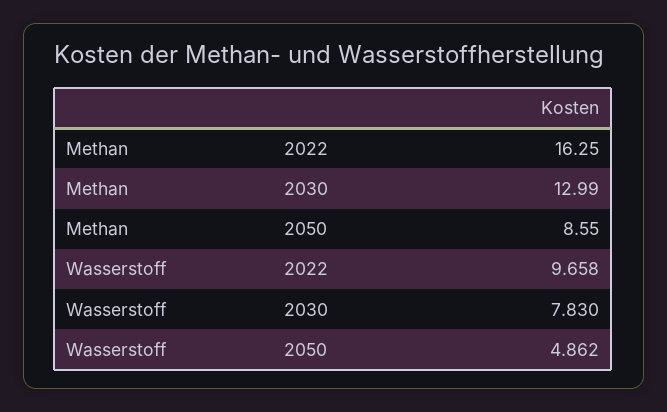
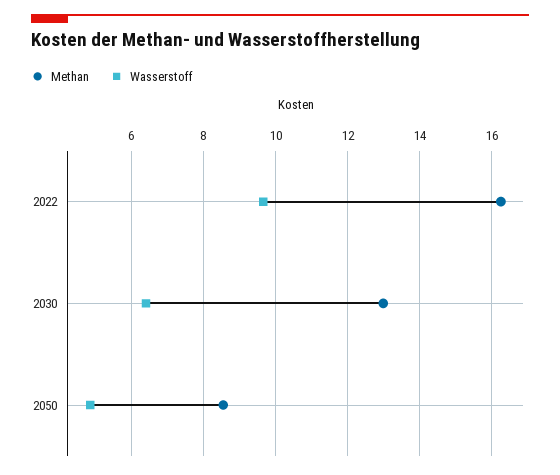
Wasserstoff, 2030: 7.83 -> 6.4

